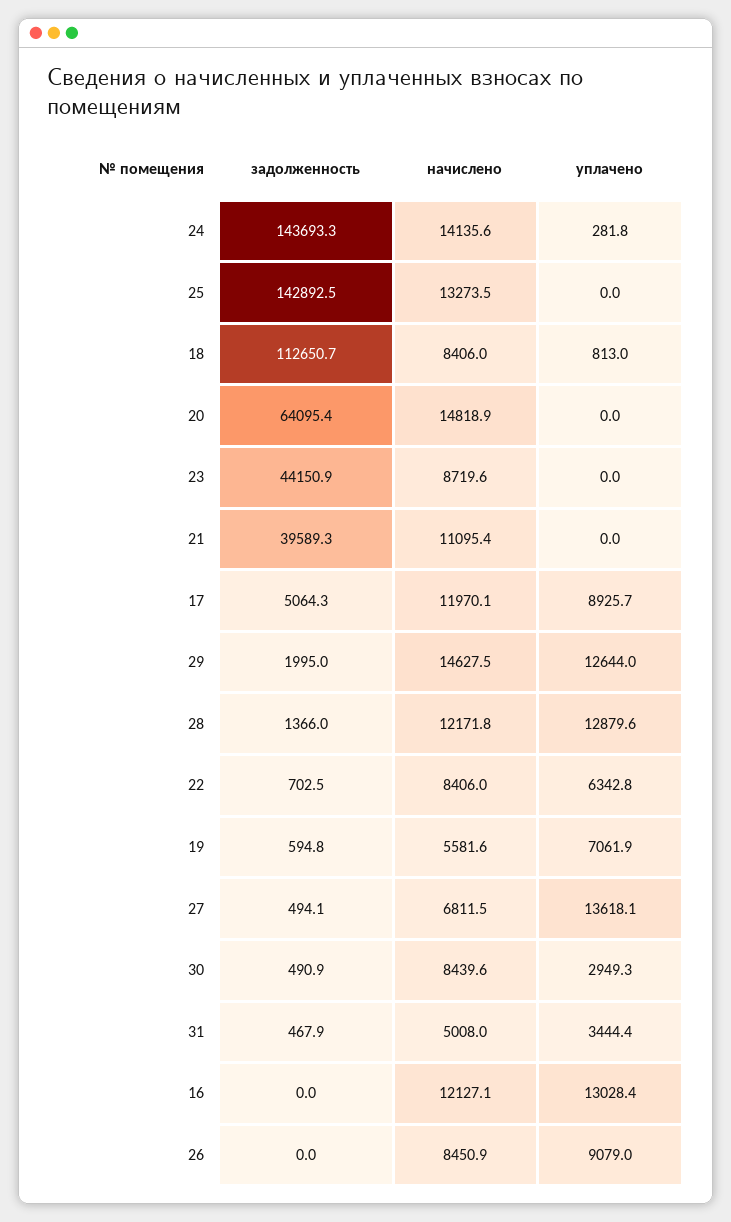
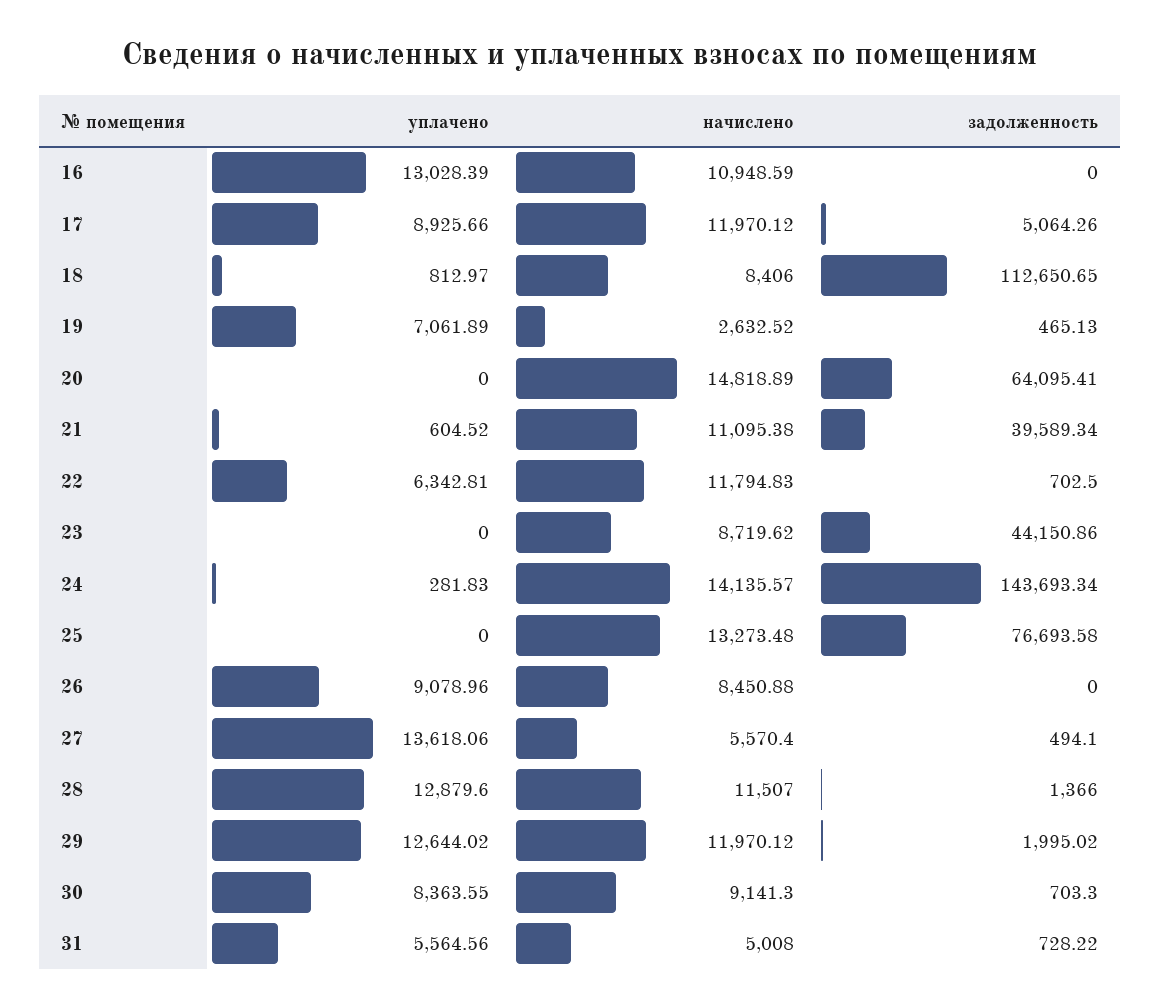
задолженность, 25: 142892.5 -> 76693.58
уплачено, 21: 0 -> 604.52
начислено, 29: 14627.5 -> 11970.12
начислено, 28: 12171.8 -> 11507
начислено, 22: 8406 -> 11794.83
задолженность, 19: 594.8 -> 465.13
начислено, 19: 5581.6 -> 2632.52
начислено, 27: 6811.5 -> 5570.4
задолженность, 30: 490.9 -> 703.3
начислено, 30: 8439.6 -> 9141.3
уплачено, 30: 2949.3 -> 8363.55
задолженность, 31: 467.9 -> 728.22
уплачено, 31: 3444.4 -> 5564.56
начислено, 16: 12127.1 -> 10948.59

